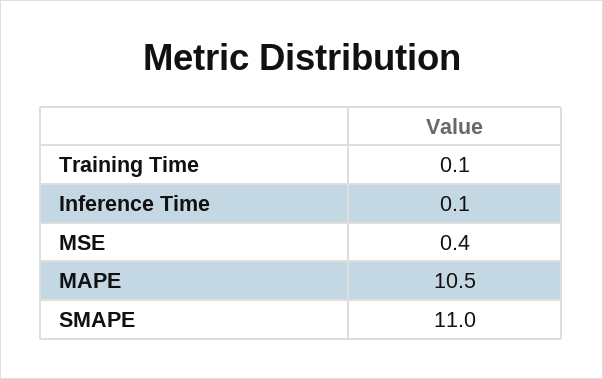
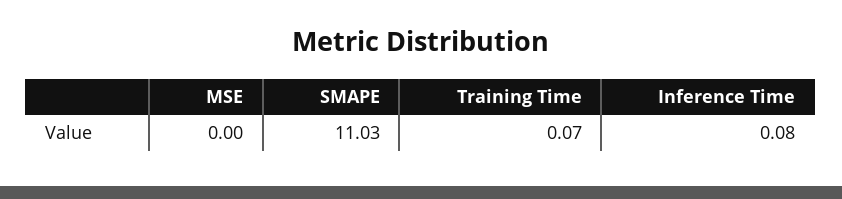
MSE: 0.4 -> 0
MAPE: 10.5 -> none

